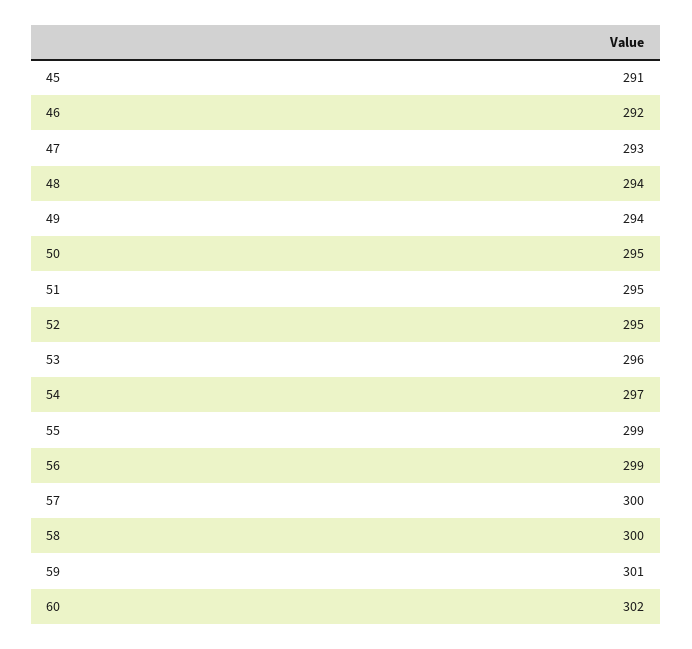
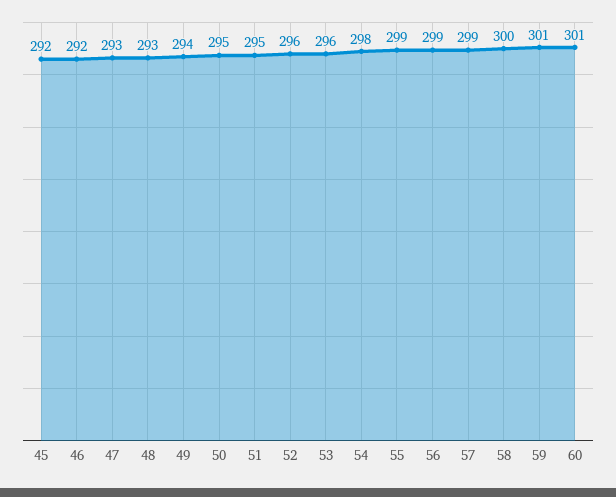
45: 291 -> 292
48: 294 -> 293
52: 295 -> 296
54: 297 -> 298
57: 300 -> 299
60: 302 -> 301

